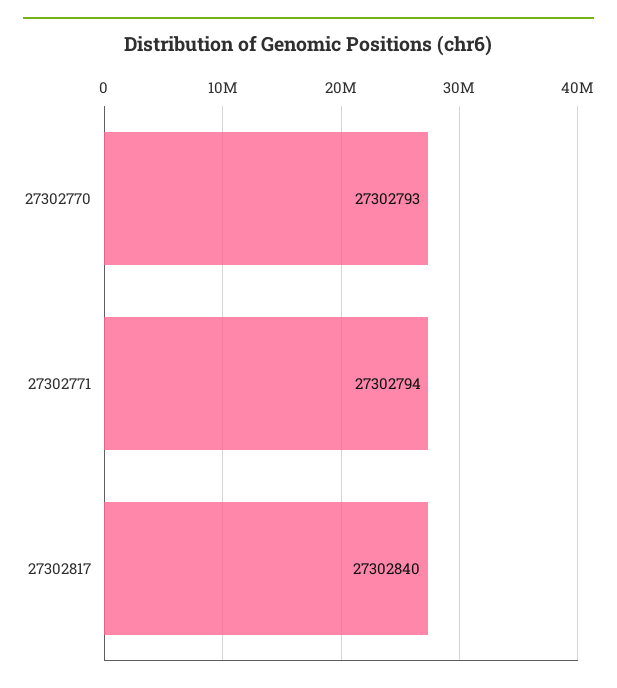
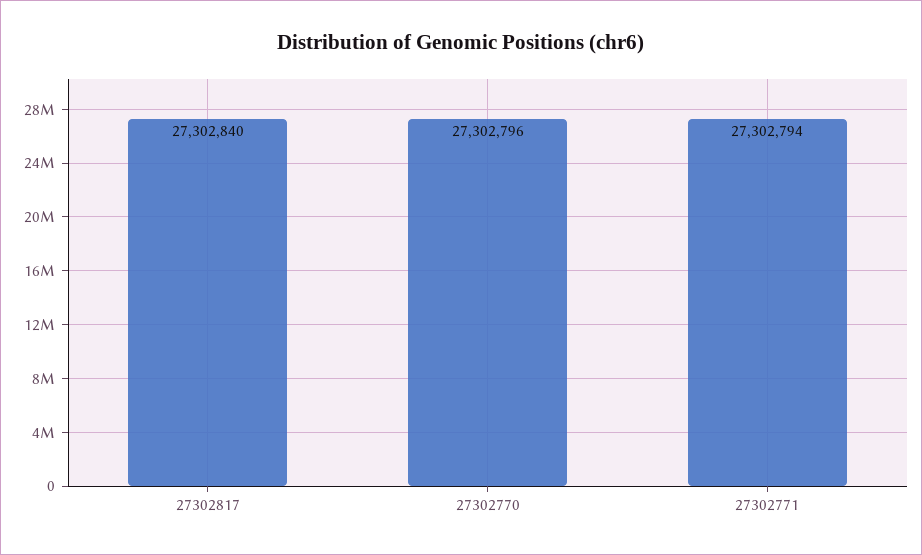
27302770: 27302793 -> 27302796

